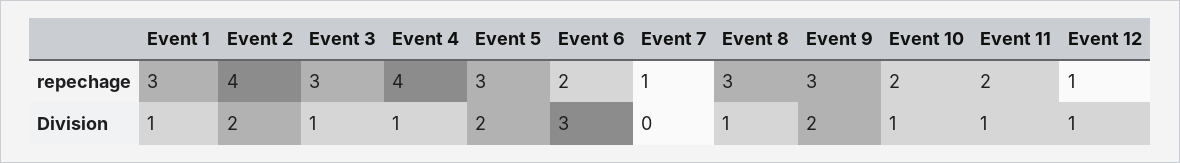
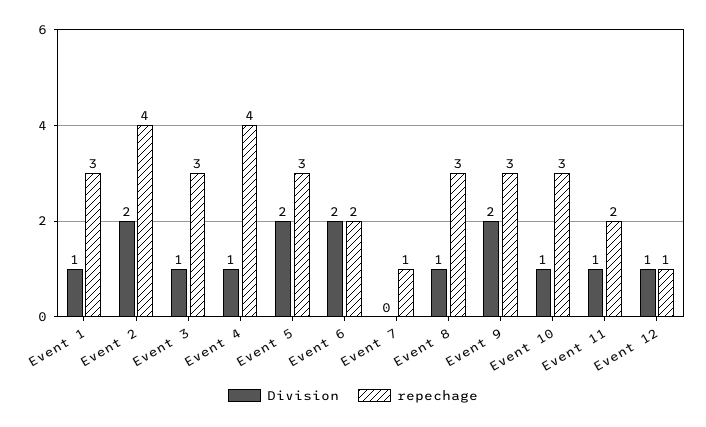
repechage, Event 10: 2 -> 3
Division, Event 6: 3 -> 2

